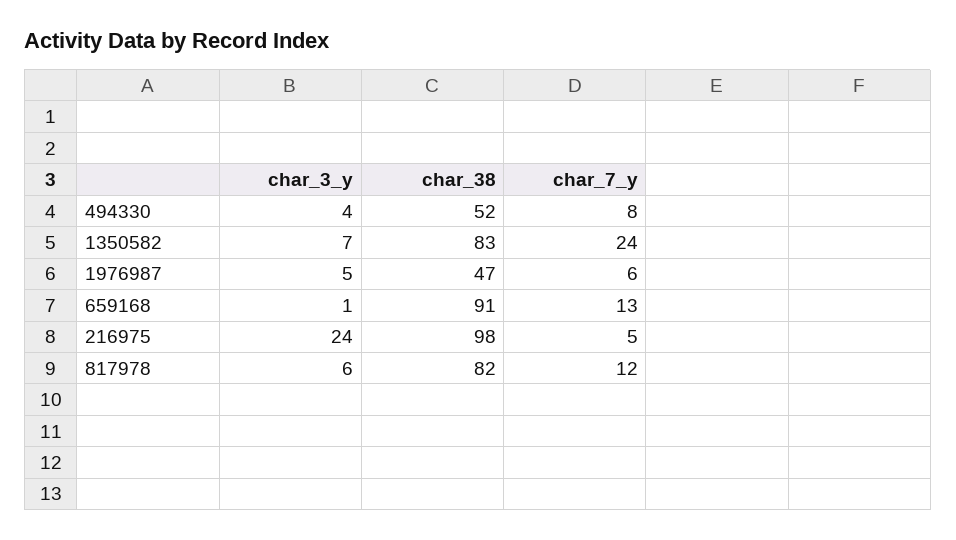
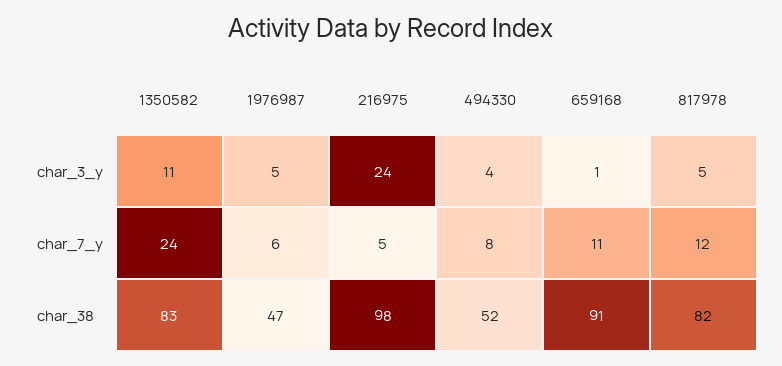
char_3_y, 1350582: 7 -> 11
char_7_y, 659168: 13 -> 11
char_3_y, 817978: 6 -> 5

